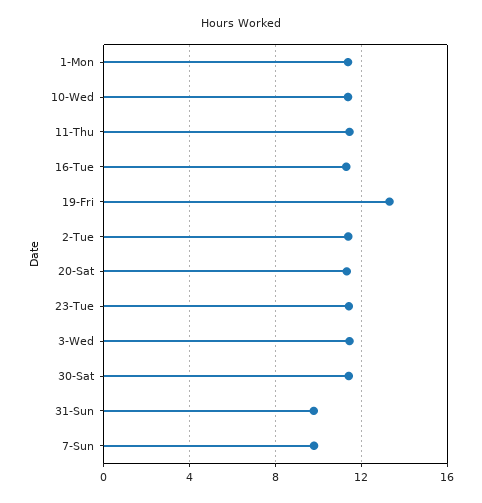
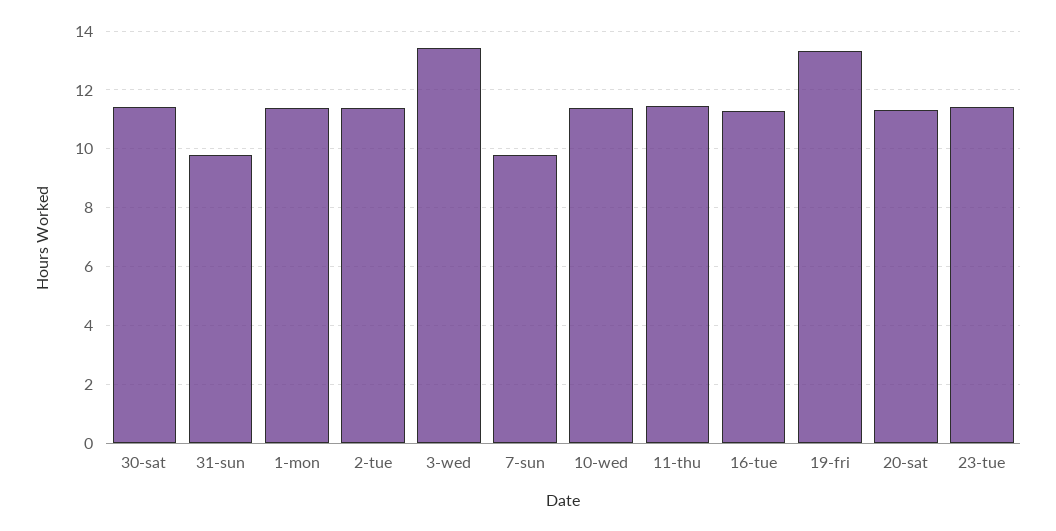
3-Wed: 11.5 -> 13.5

